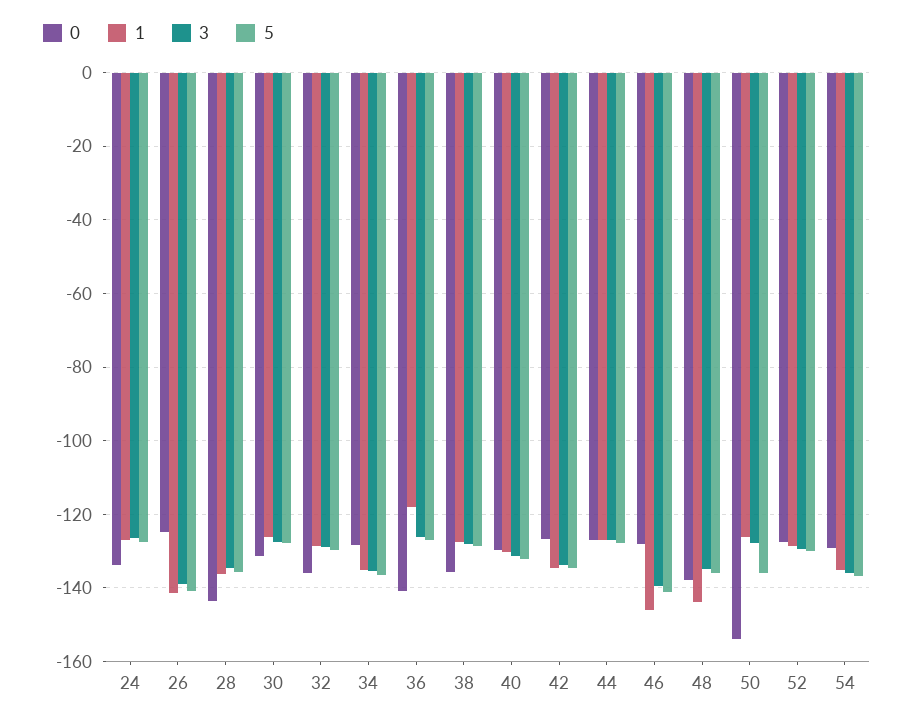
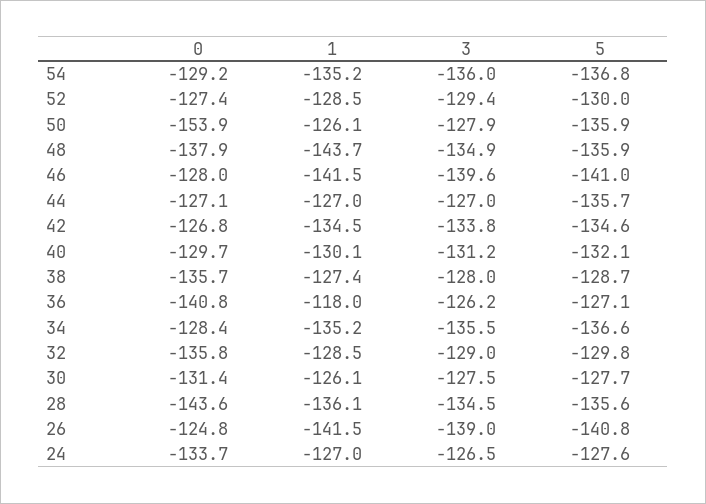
5, 44: -128 -> -135.7
1, 46: -146 -> -141.5

